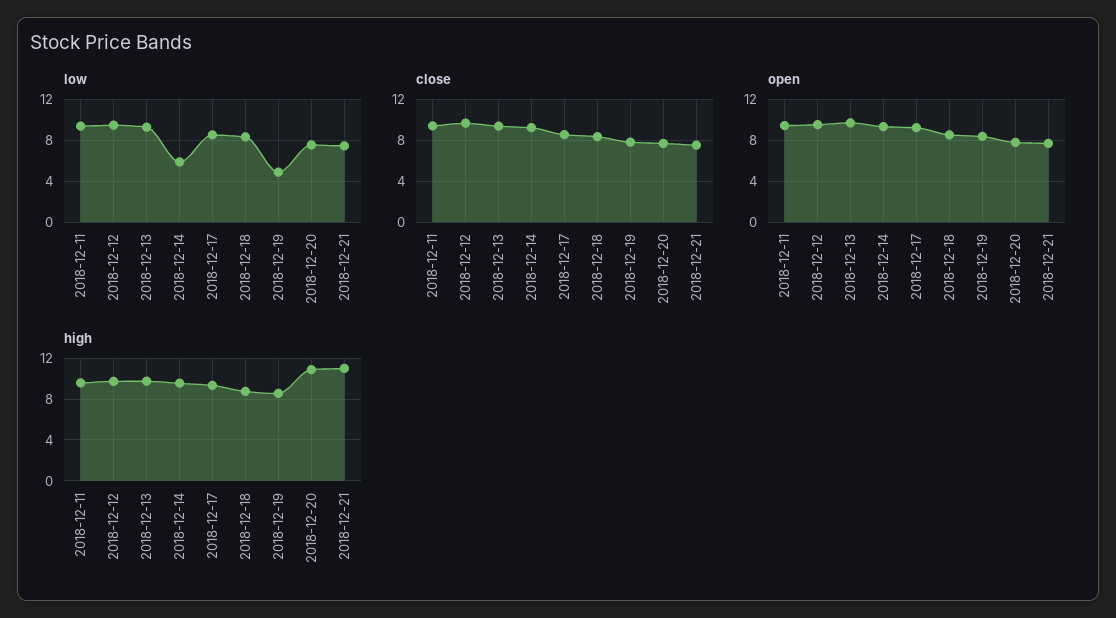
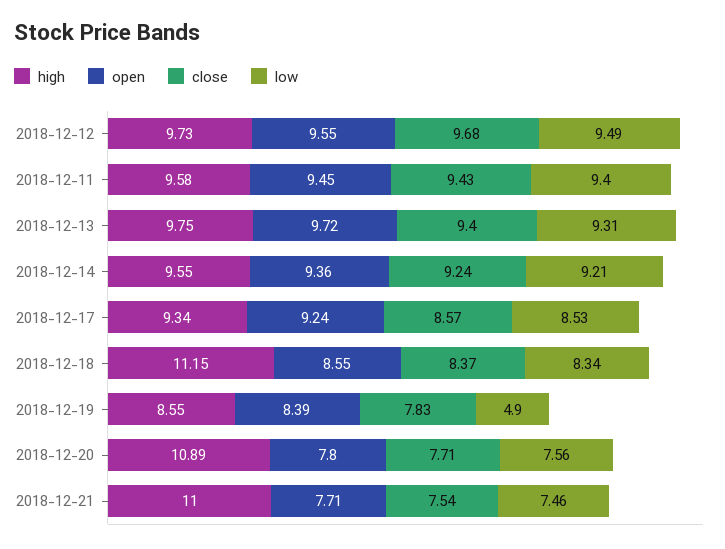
low, 2018-12-14: 6 -> 9.21
high, 2018-12-18: 9 -> 11.15

